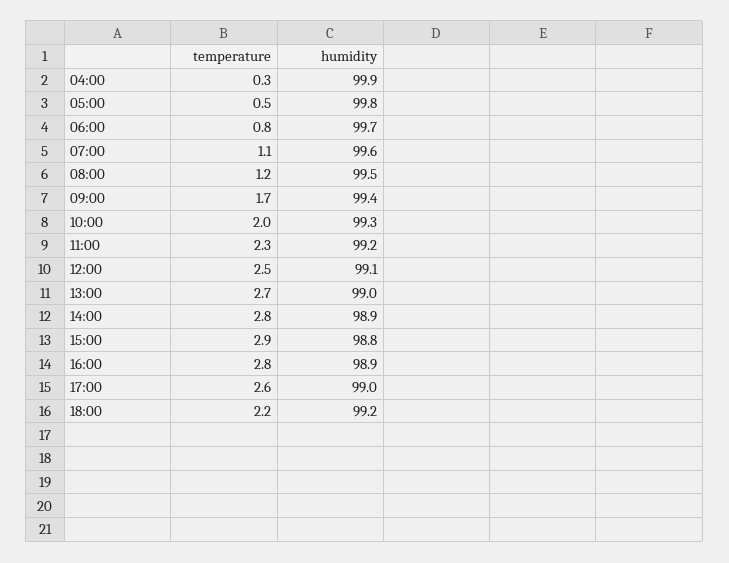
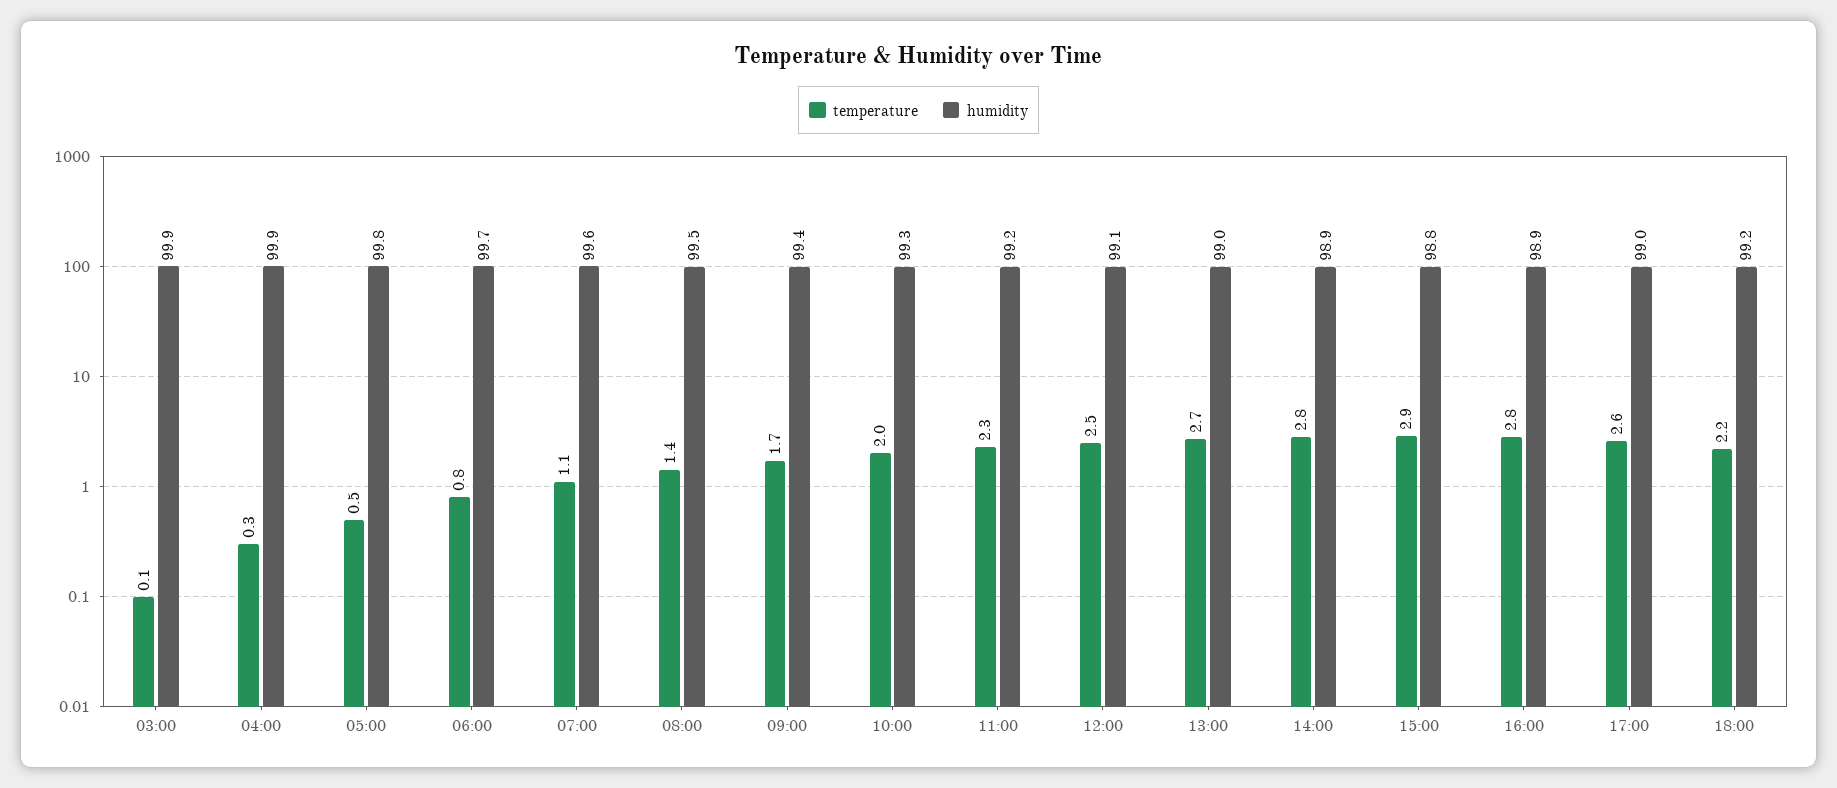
temperature, 08:00: 1.2 -> 1.4
temperature, 03:00: none -> 0.1
humidity, 03:00: none -> 99.9

